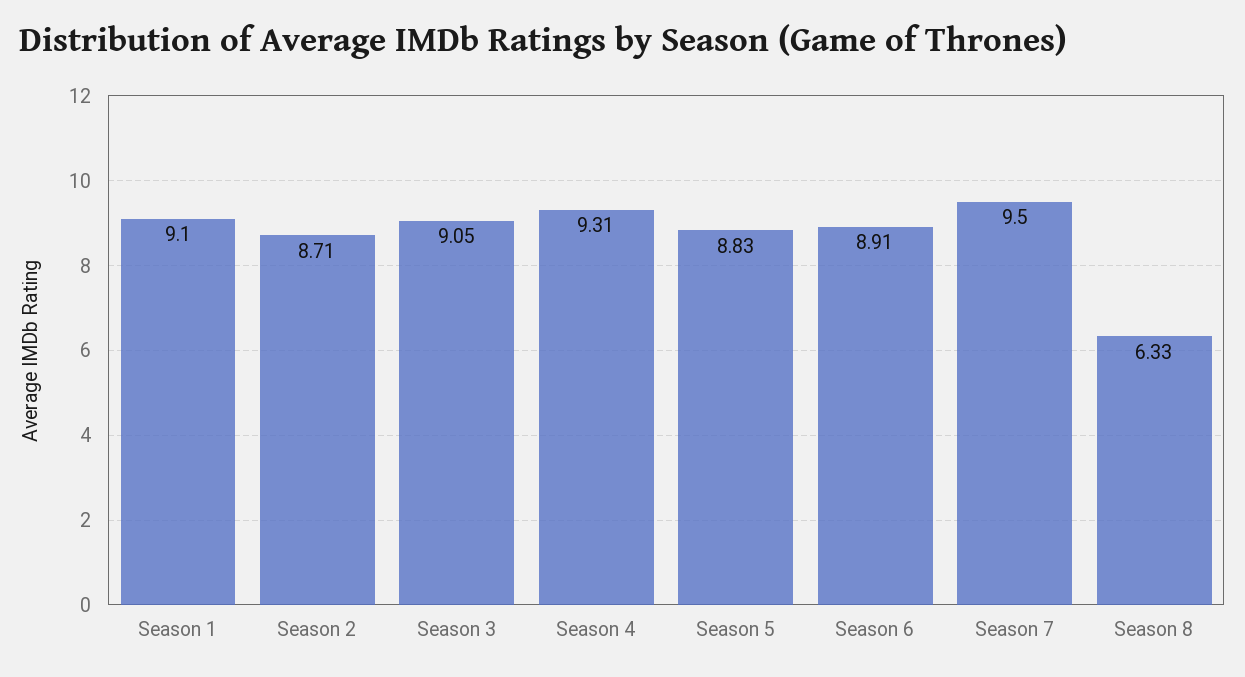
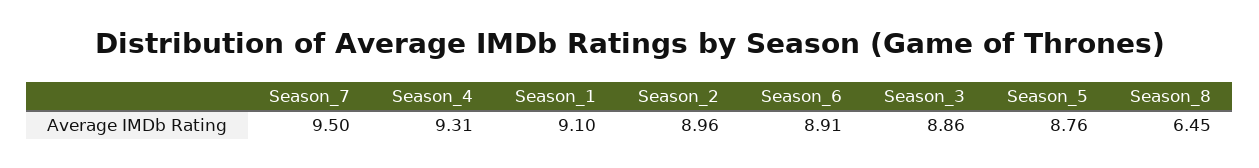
Season 2: 8.71 -> 8.96
Season 3: 9.05 -> 8.86
Season 5: 8.83 -> 8.76
Season 8: 6.33 -> 6.45

